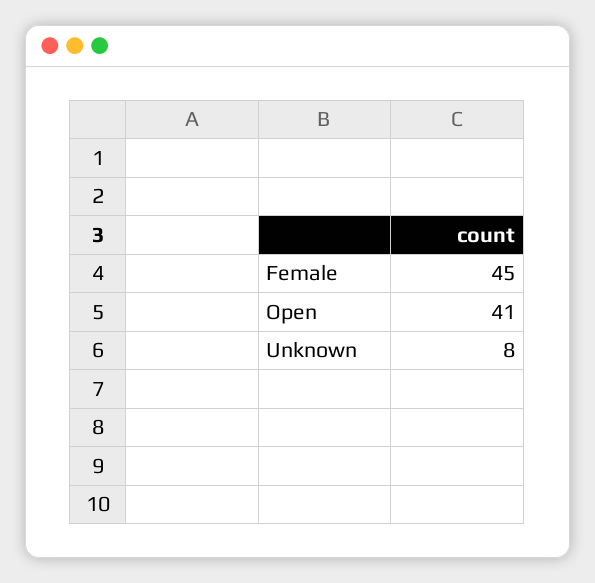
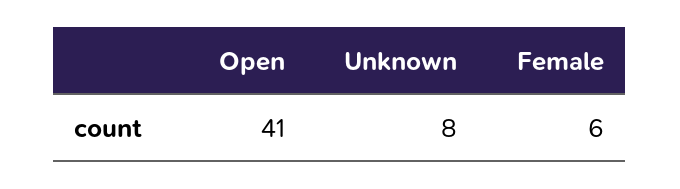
Female: 45 -> 6

